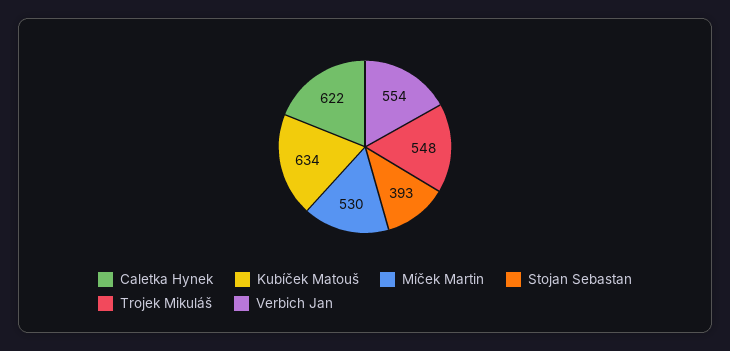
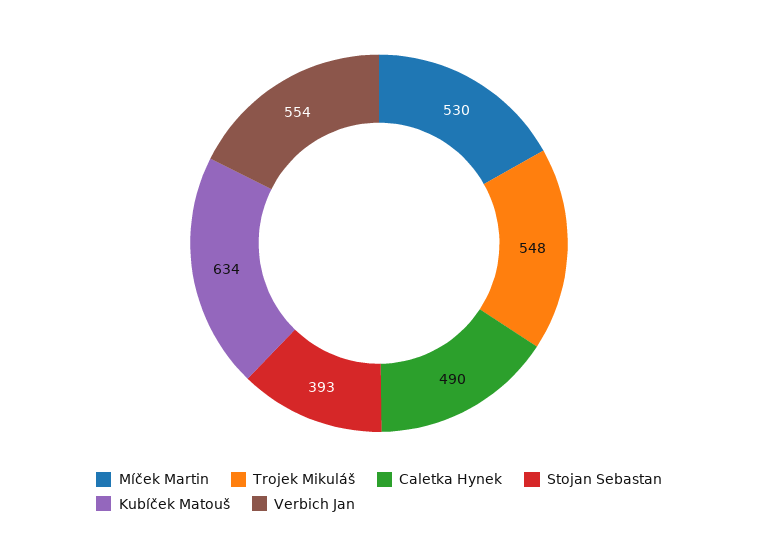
Caletka Hynek: 622 -> 490

